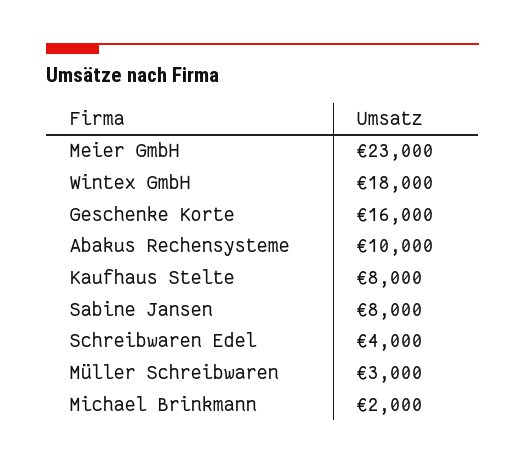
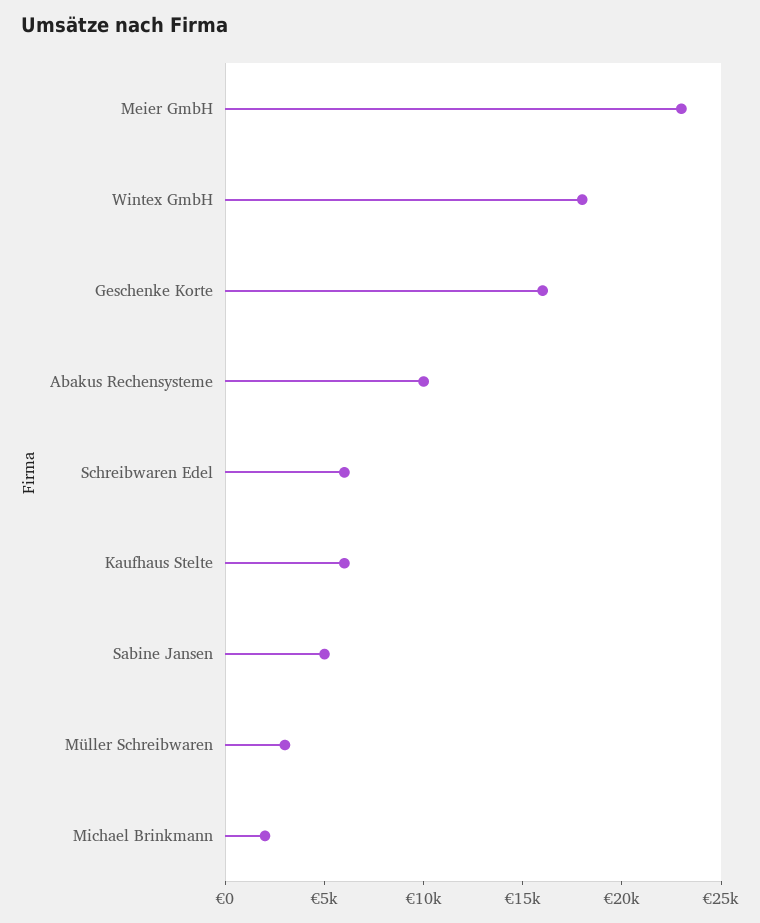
Kaufhaus Stelte: 8000 -> 6000
Sabine Jansen: 8000 -> 5000
Schreibwaren Edel: 4000 -> 6000

